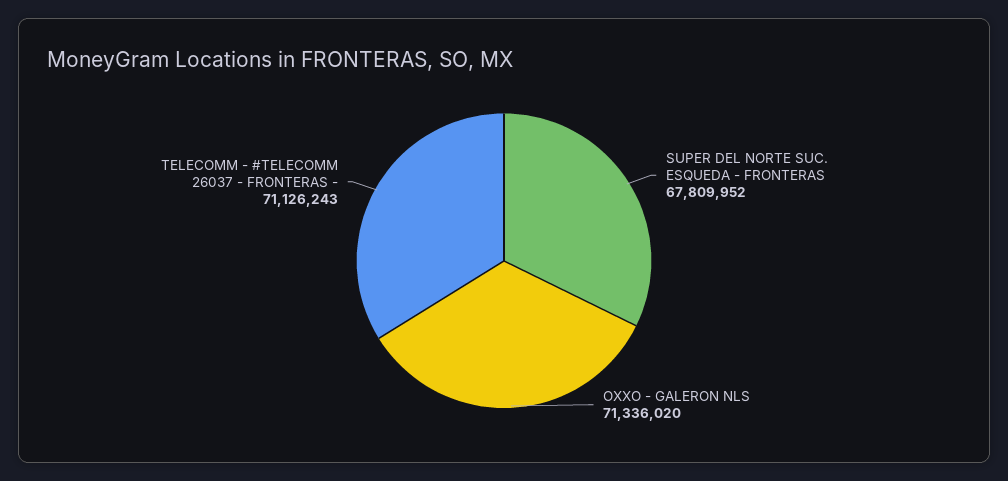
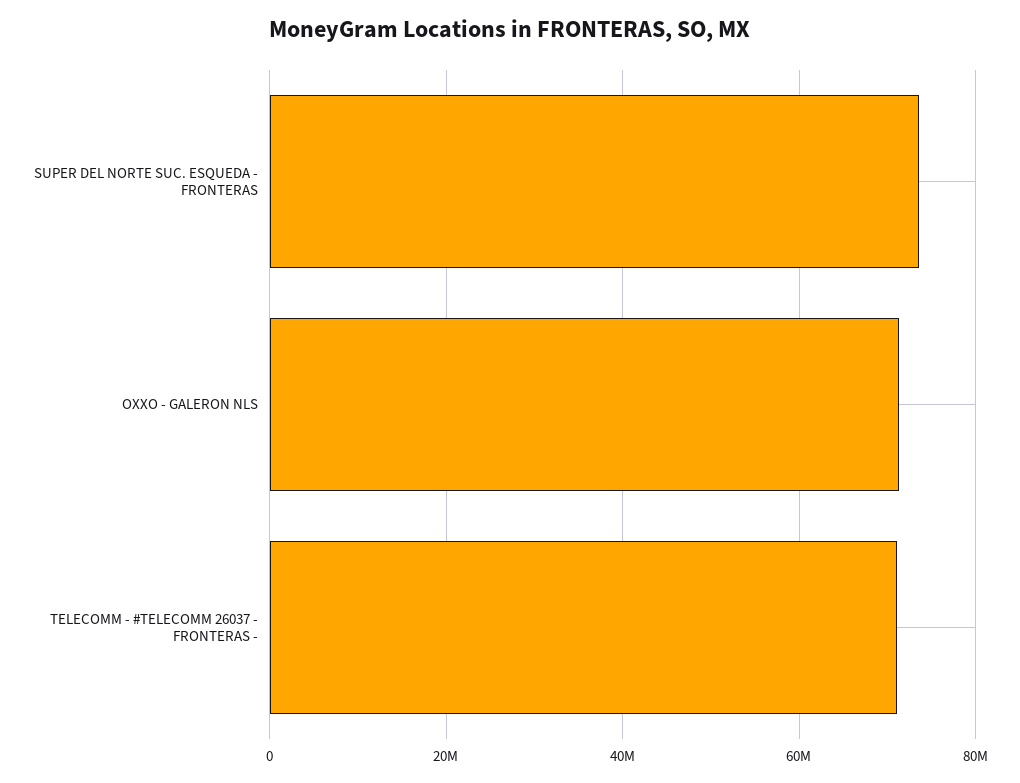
SUPER DEL NORTE SUC. ESQUEDA - FRONTERAS: 67809952 -> 74000000

